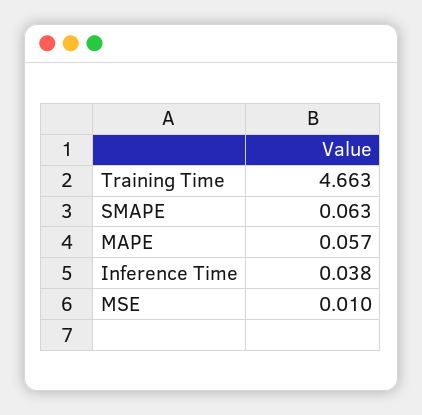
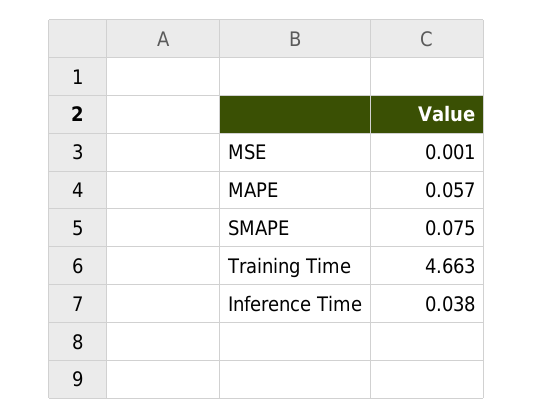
SMAPE: 0.063 -> 0.075
MSE: 0.01 -> 0.001

